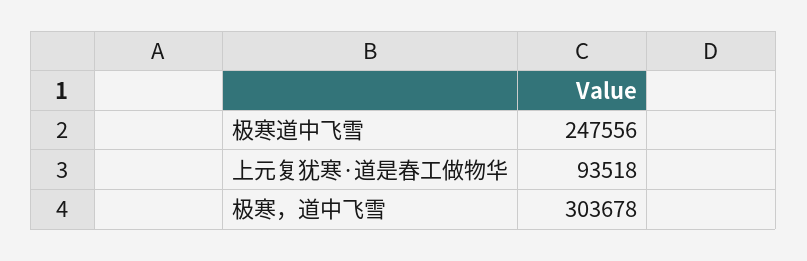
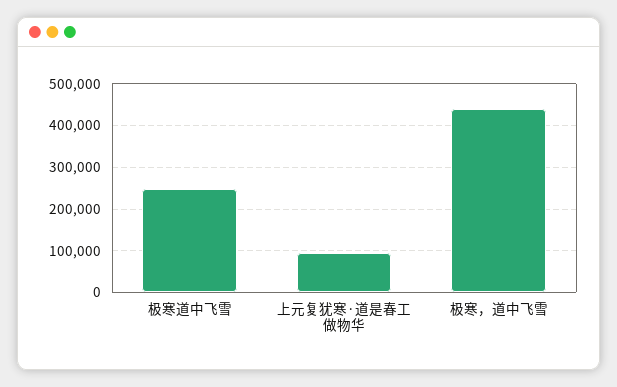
极寒，道中飞雪: 303678 -> 440000

